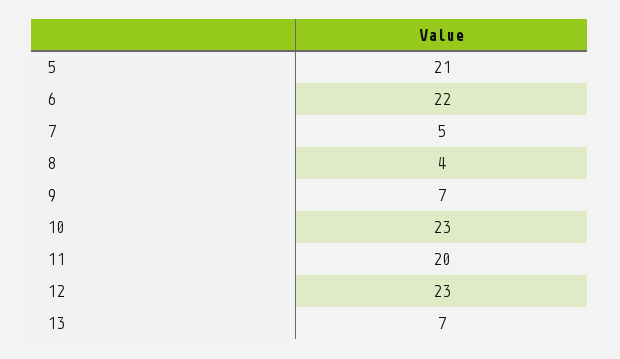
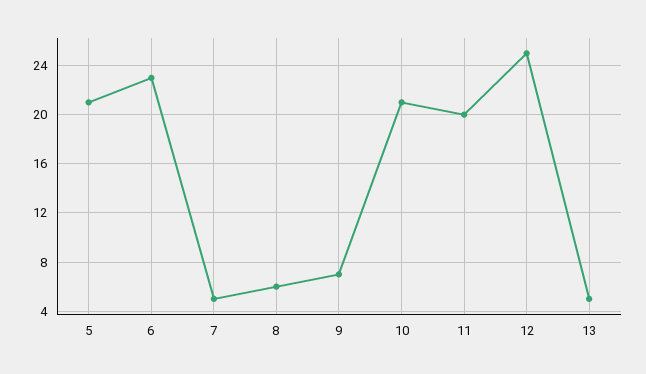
6: 22 -> 23
8: 4 -> 6
10: 23 -> 21
12: 23 -> 25
13: 7 -> 5

